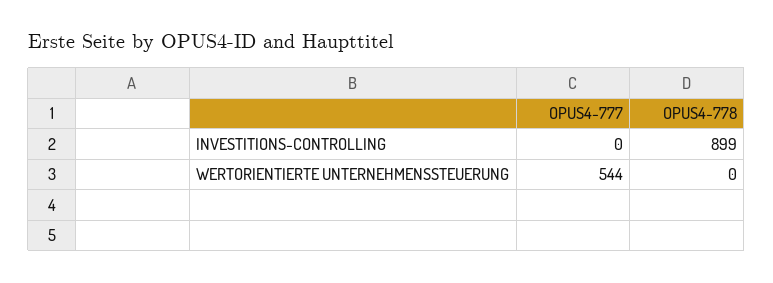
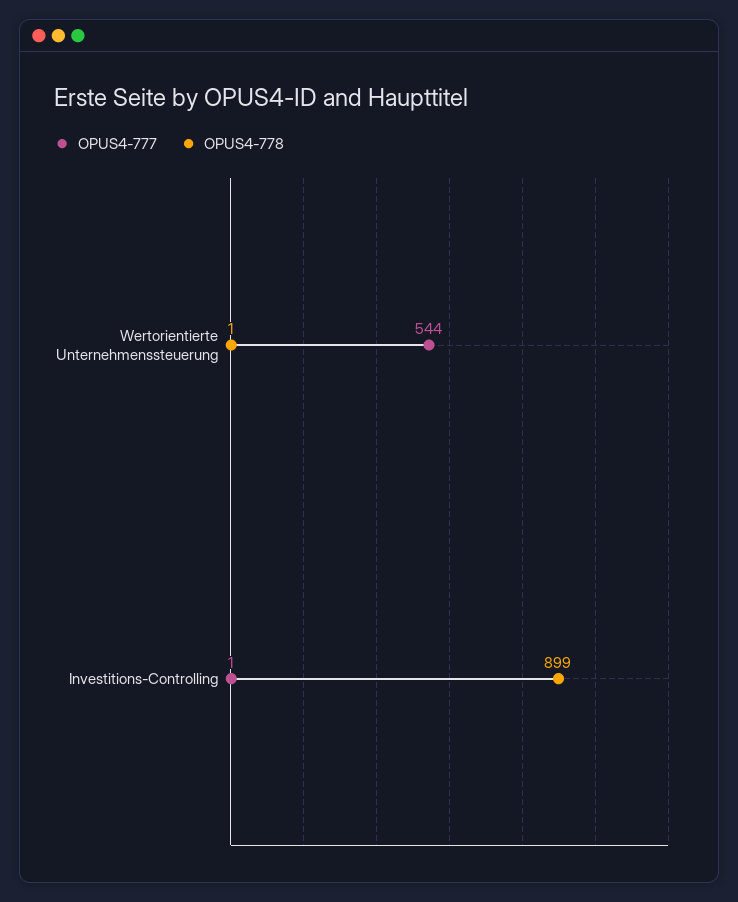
OPUS4-777, INVESTITIONS-CONTROLLING: 0 -> 1
OPUS4-778, WERTORIENTIERTE UNTERNEHMENSSTEUERUNG: 0 -> 1

